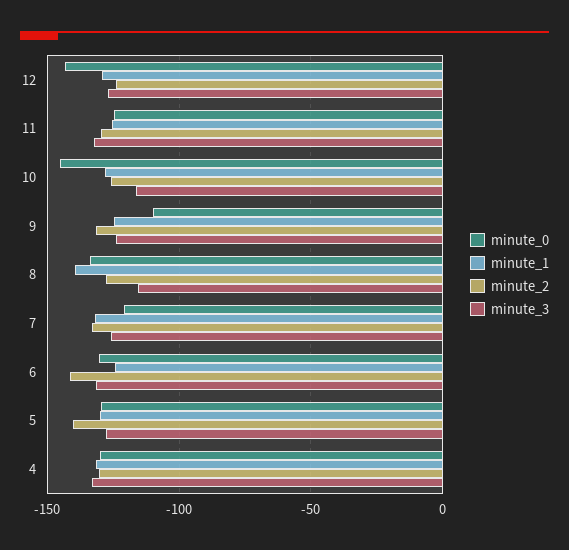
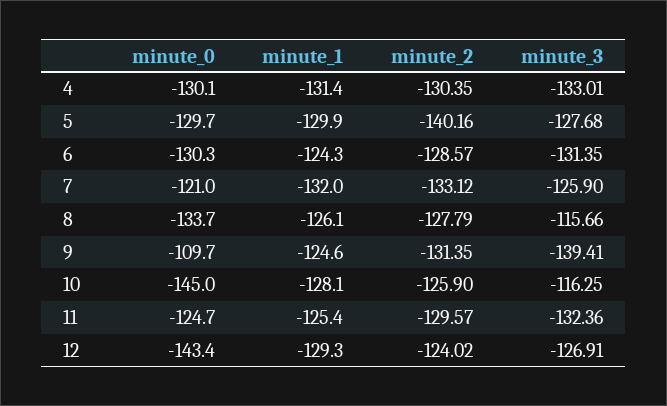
minute_3, 9: -125 -> -139.41
minute_1, 8: -140 -> -126.1
minute_2, 6: -140 -> -128.57

